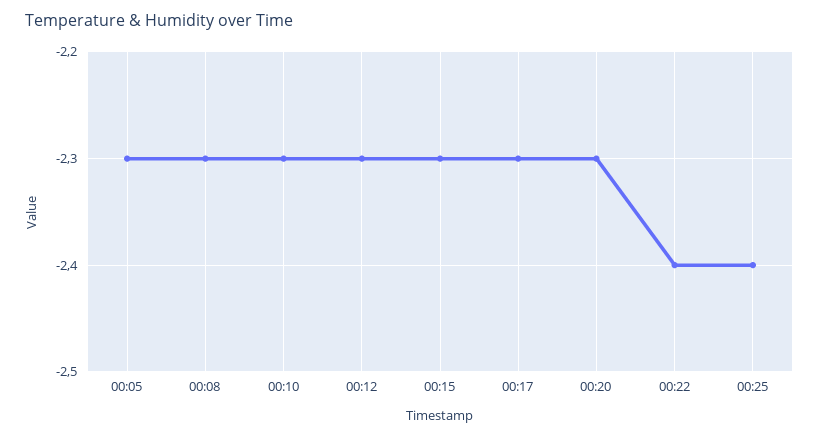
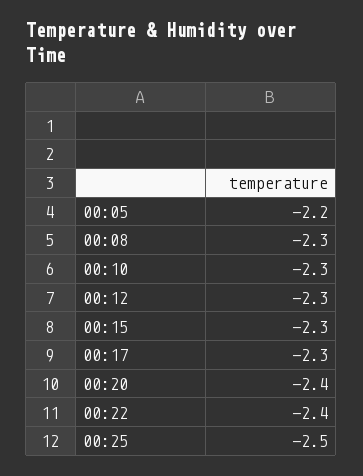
00:05: -2.3 -> -2.2
00:20: -2.3 -> -2.4
00:25: -2.4 -> -2.5

